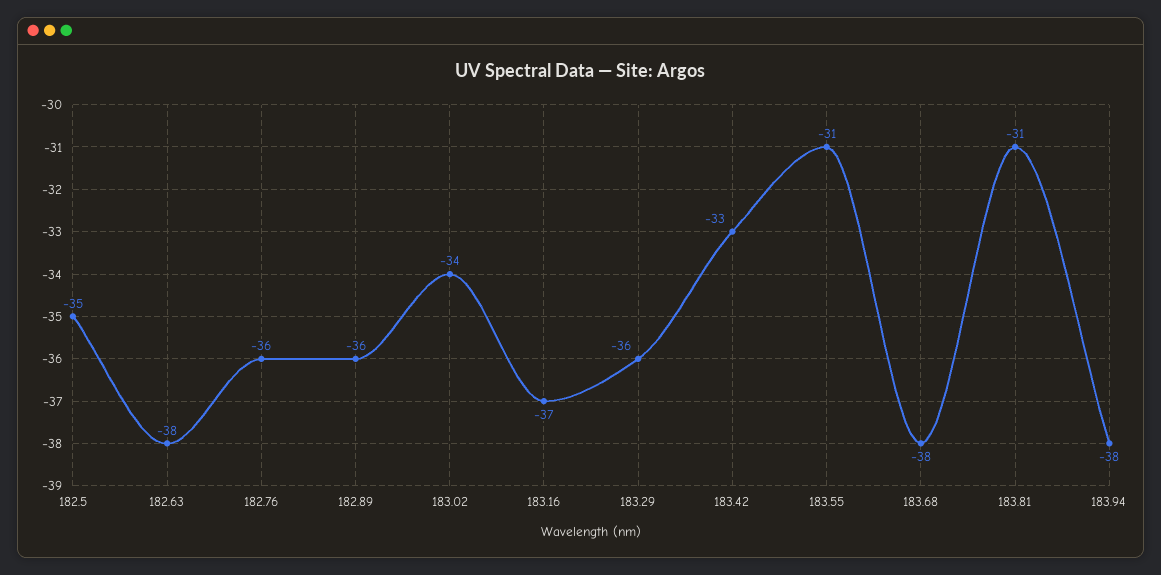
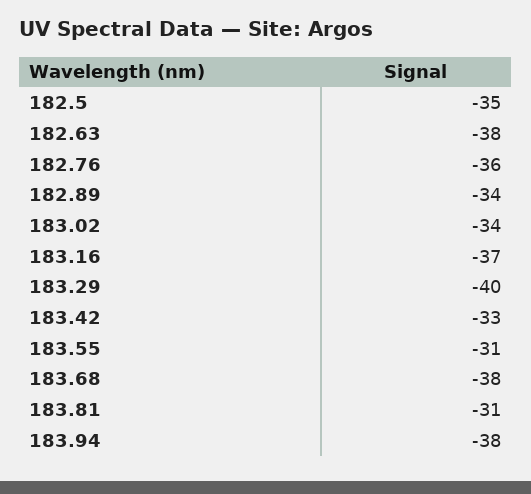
182.89: -36 -> -34
183.29: -36 -> -40

